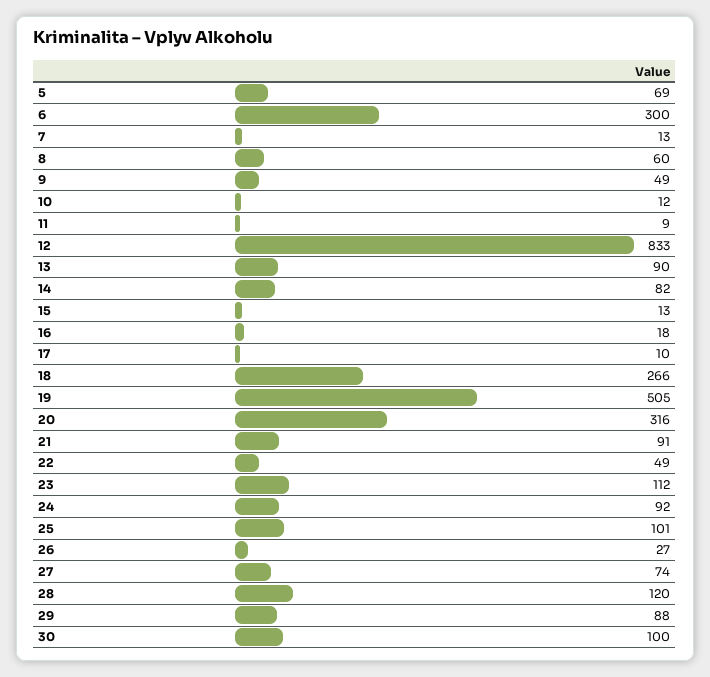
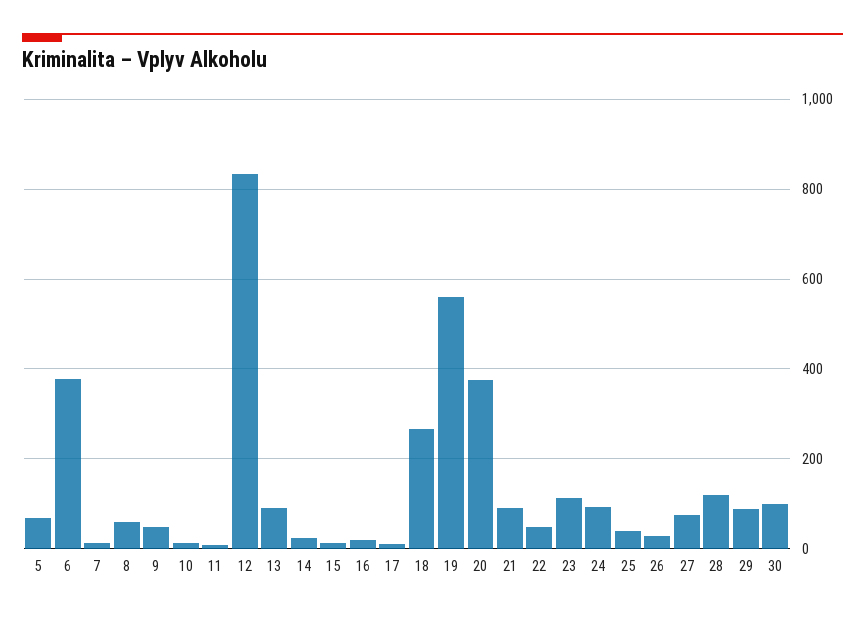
6: 300 -> 380
14: 82 -> 20
19: 505 -> 560
20: 316 -> 380
25: 101 -> 40

